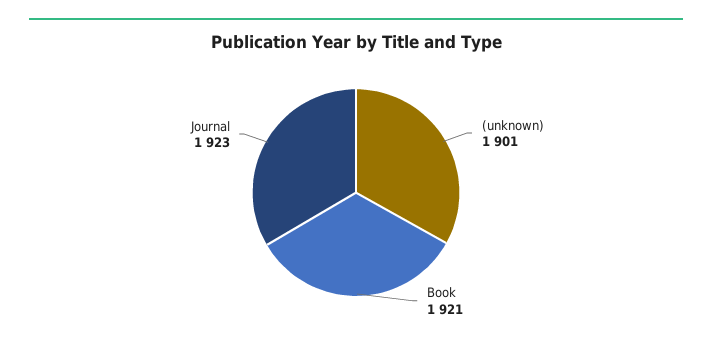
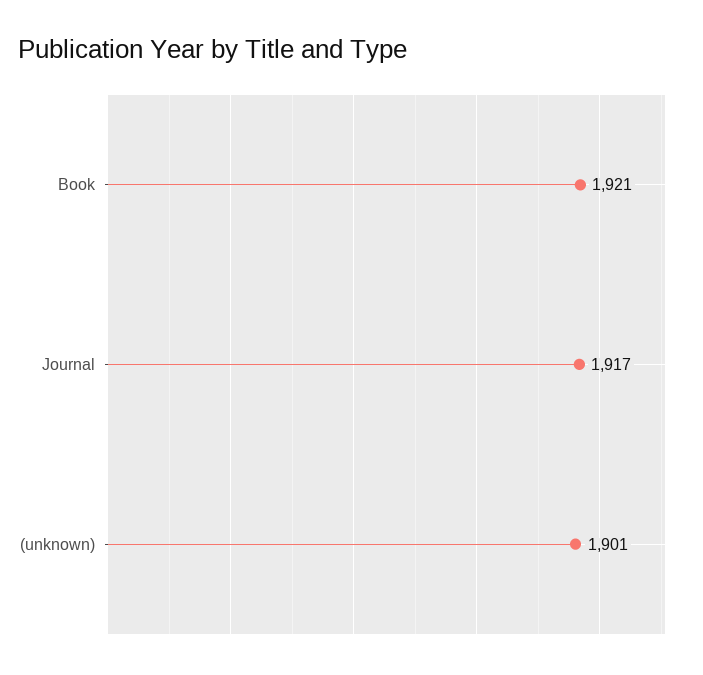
Journal: 1923 -> 1917

